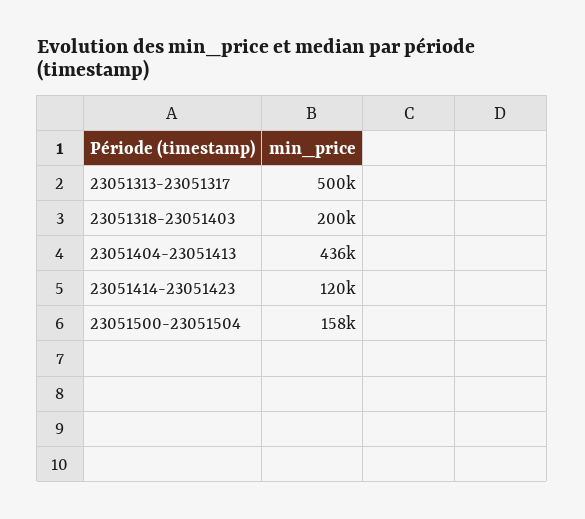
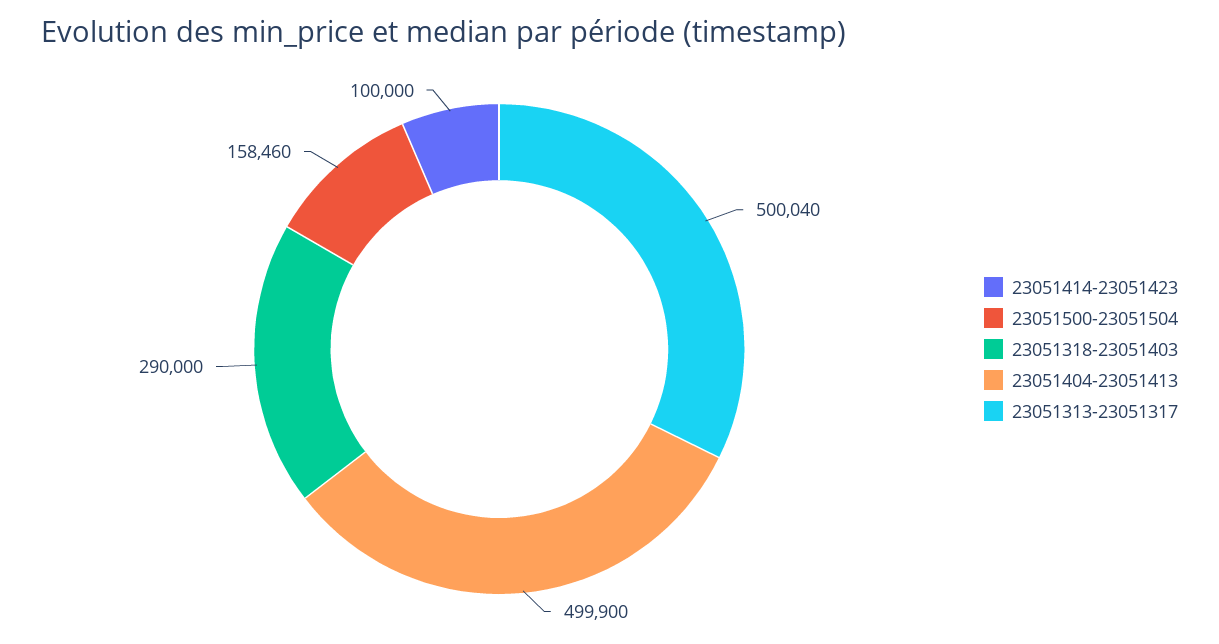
23051318-23051403: 200000 -> 290000
23051404-23051413: 436000 -> 499900
23051414-23051423: 120000 -> 100000

